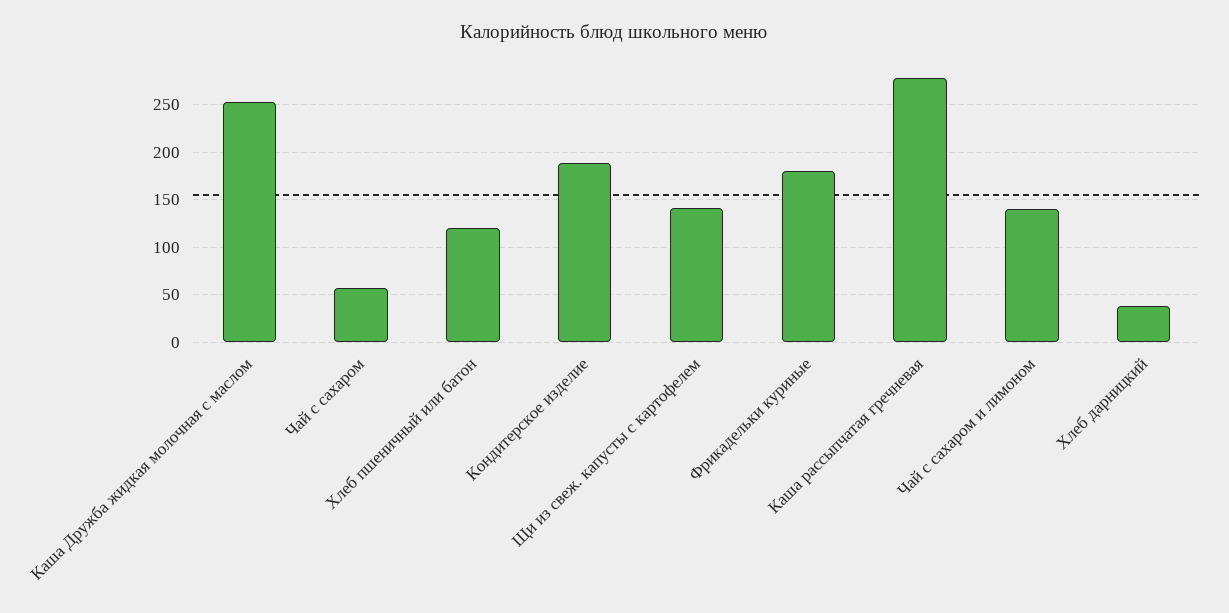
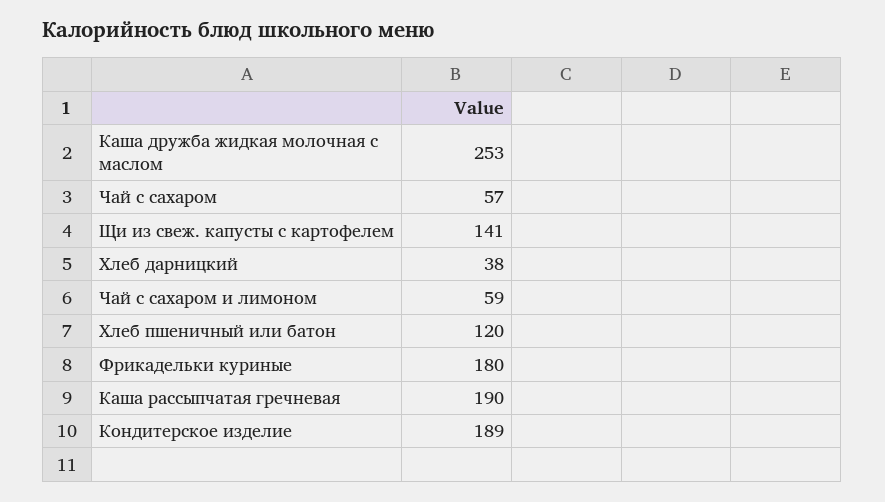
Каша рассыпчатая гречневая: 280 -> 190
Чай с сахаром и лимоном: 140 -> 59

